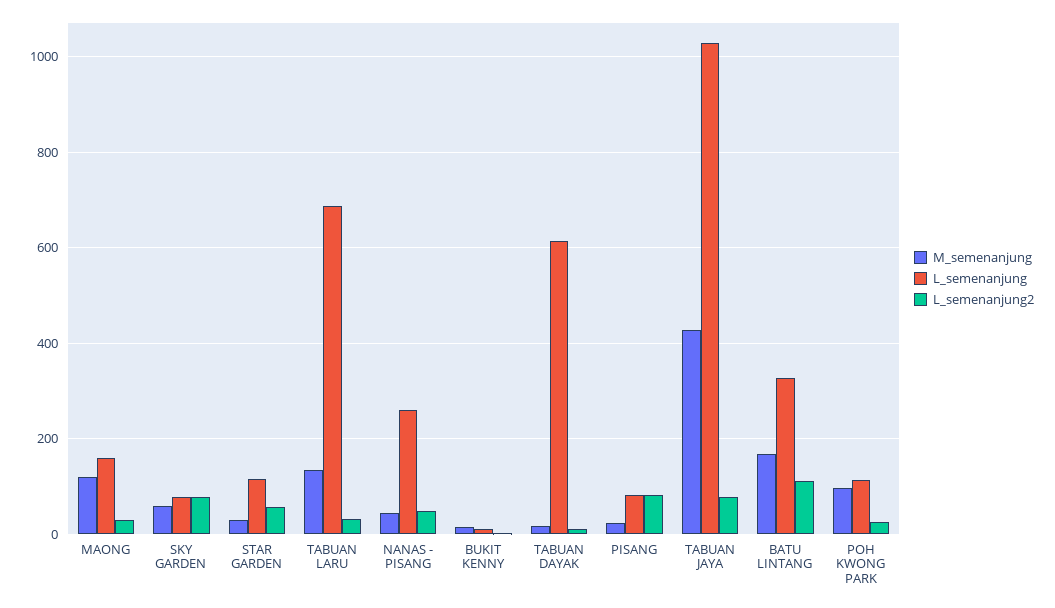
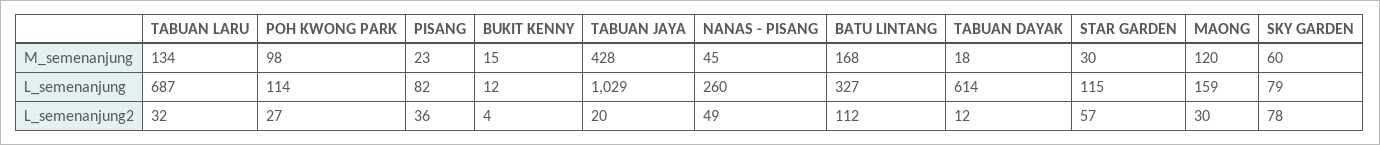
L_semenanjung2, PISANG: 80 -> 36
L_semenanjung2, TABUAN JAYA: 80 -> 20

